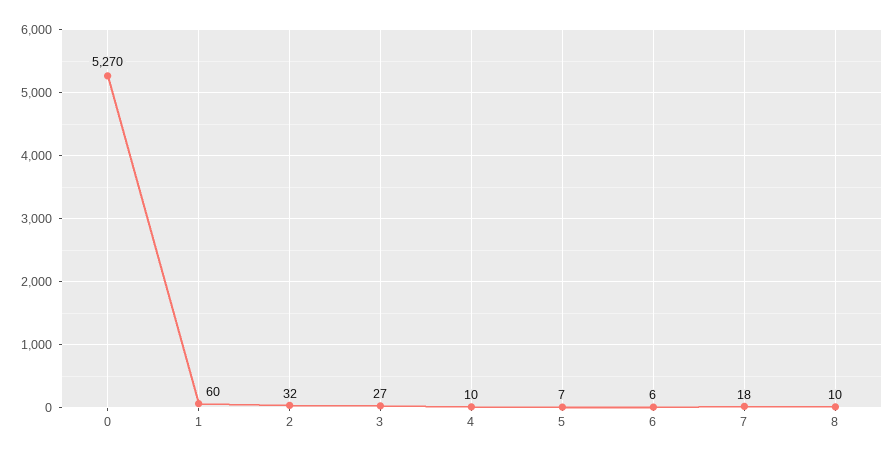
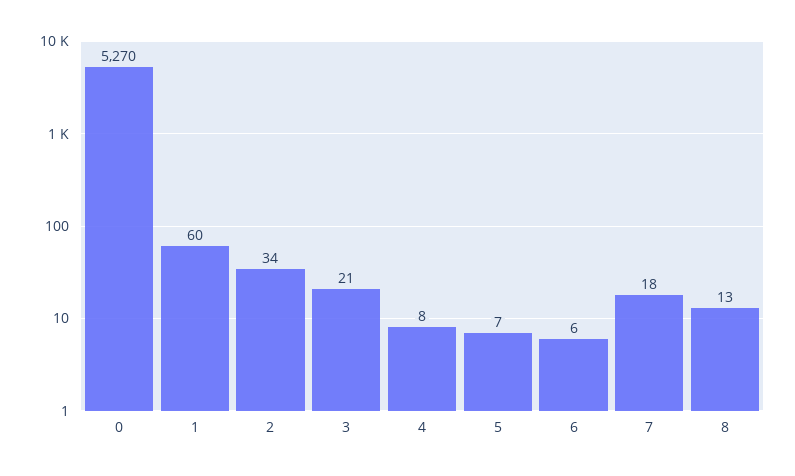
2: 32 -> 34
3: 27 -> 21
4: 10 -> 8
8: 10 -> 13

